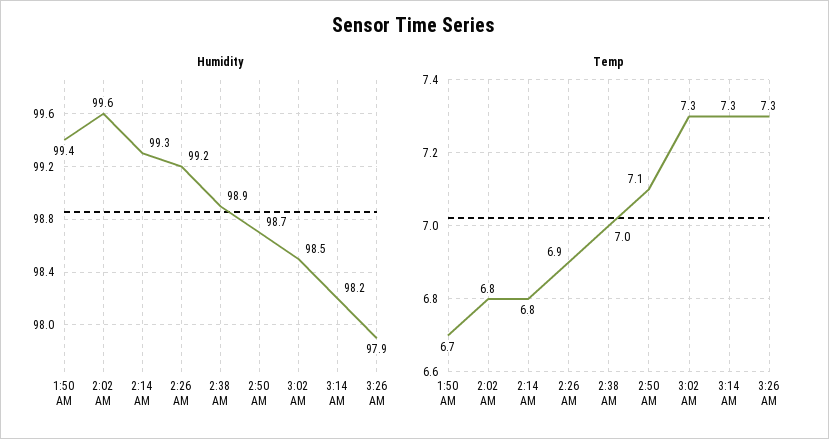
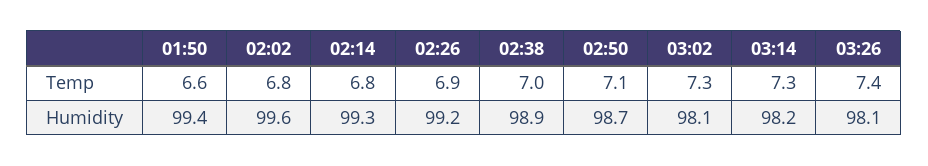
Humidity, 3:02 AM: 98.5 -> 98.1
Humidity, 3:26 AM: 97.9 -> 98.1
Temp, 1:50 AM: 6.7 -> 6.6
Temp, 3:26 AM: 7.3 -> 7.4

